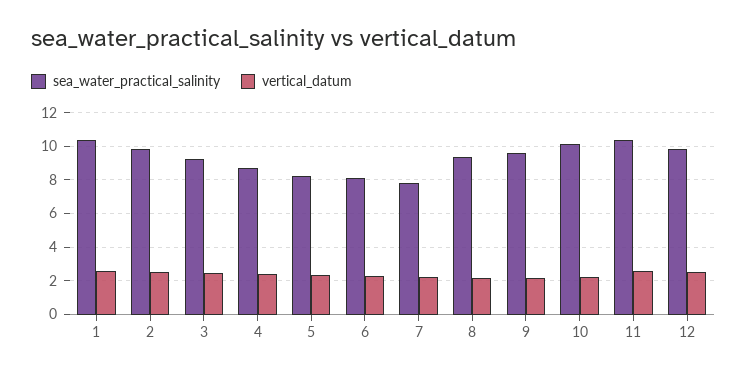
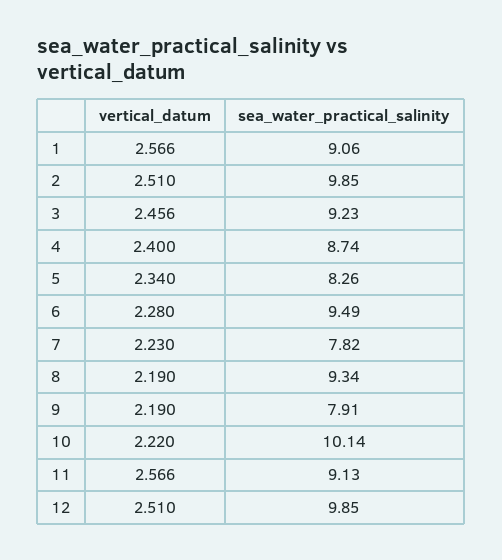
sea_water_practical_salinity, 1: 10.5 -> 9.06
sea_water_practical_salinity, 6: 8 -> 9.49
sea_water_practical_salinity, 9: 9.5 -> 7.91
sea_water_practical_salinity, 11: 10.5 -> 9.13

